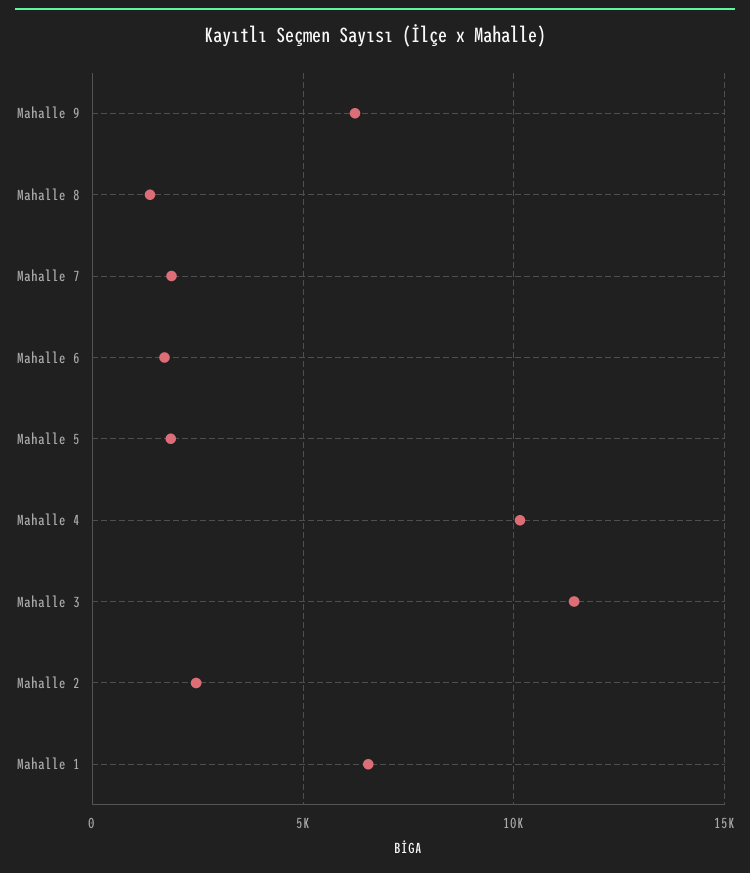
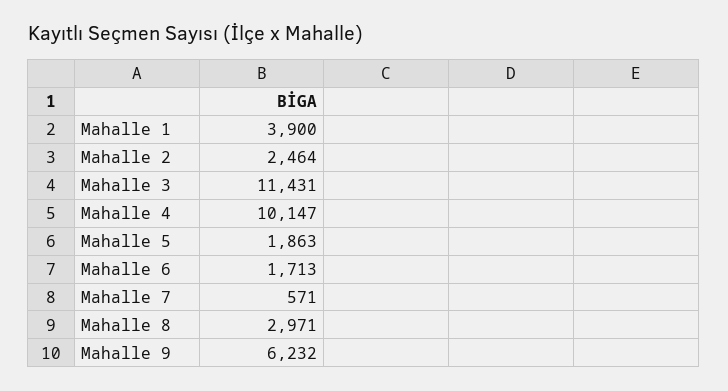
Mahalle 8: 1500 -> 2971
Mahalle 7: 2000 -> 571
Mahalle 1: 6500 -> 3900

